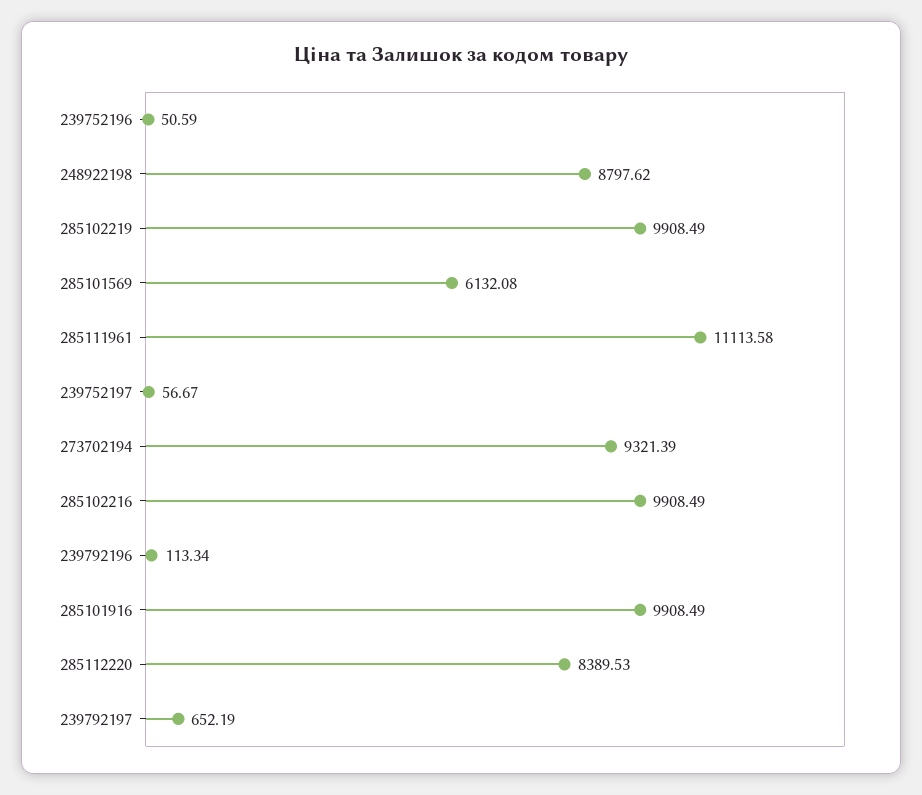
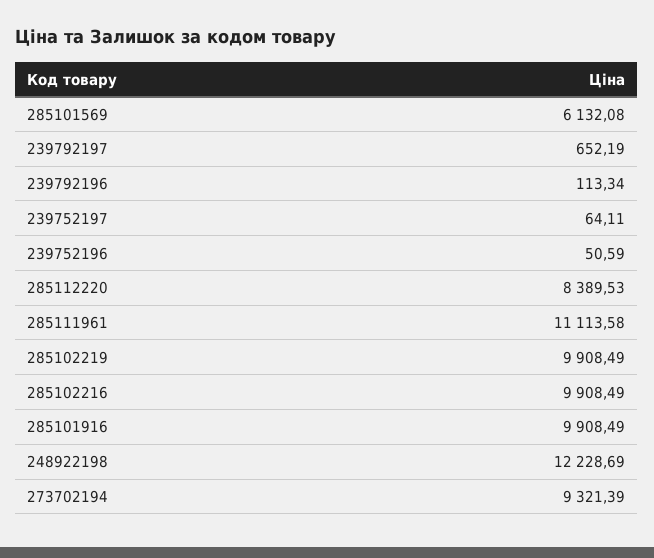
248922198: 8797.62 -> 12228.69
239752197: 56.67 -> 64.11

